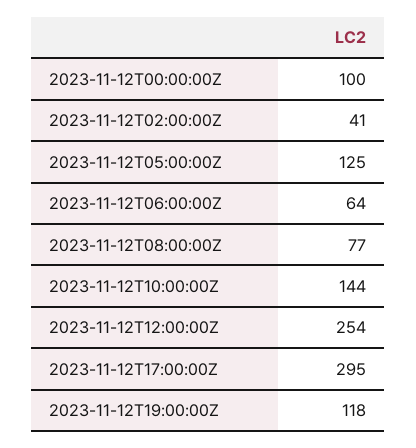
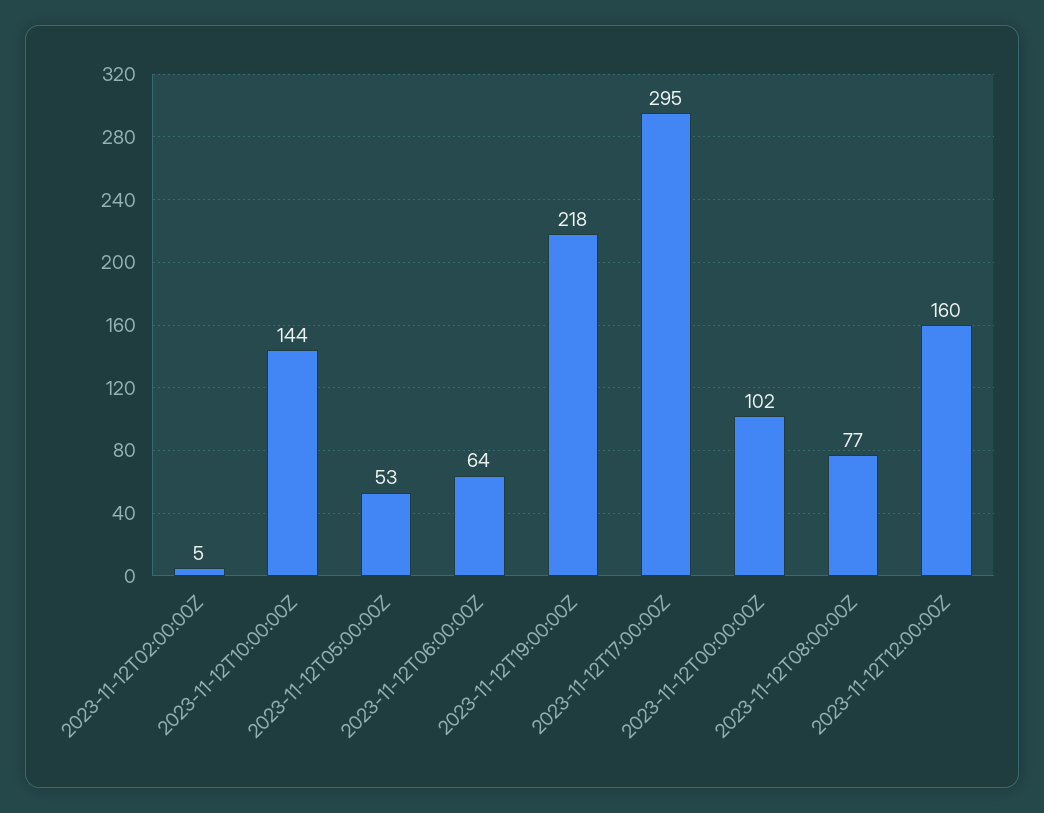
2023-11-12T00:00:00Z: 100 -> 102
2023-11-12T02:00:00Z: 41 -> 5
2023-11-12T05:00:00Z: 125 -> 53
2023-11-12T12:00:00Z: 254 -> 160
2023-11-12T19:00:00Z: 118 -> 218

